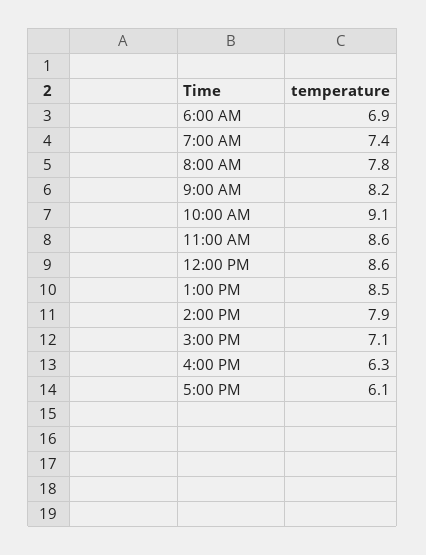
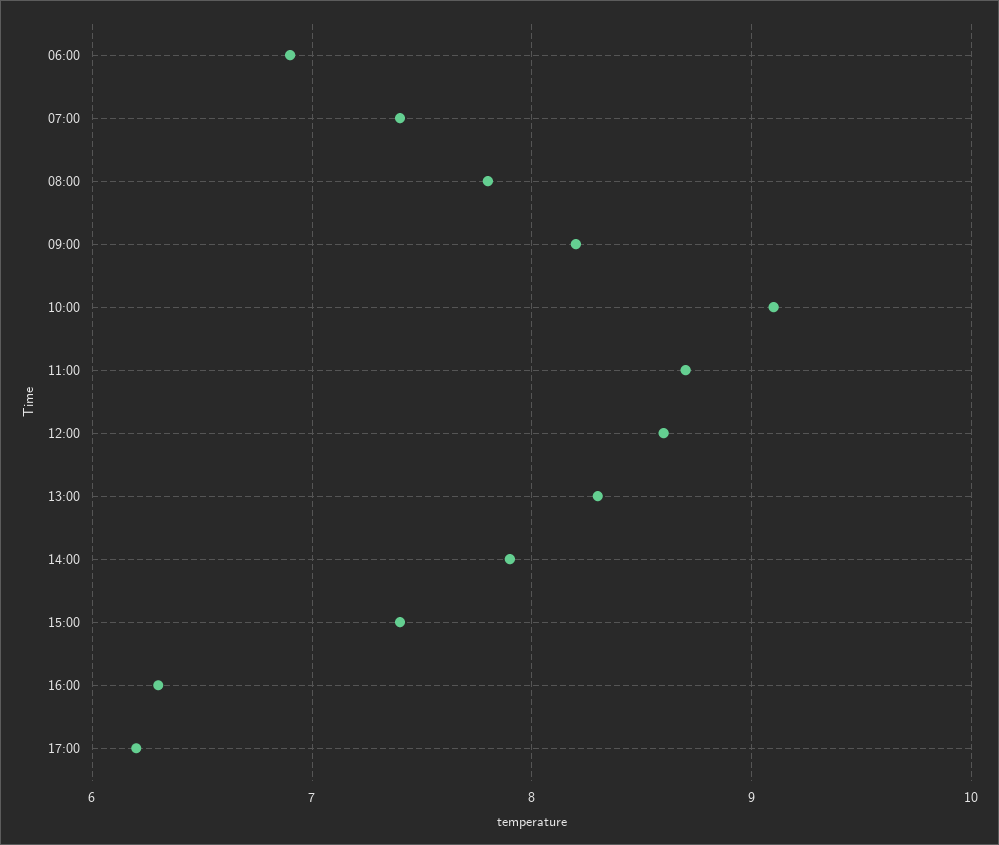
11:00 AM: 8.6 -> 8.7
1:00 PM: 8.5 -> 8.3
3:00 PM: 7.1 -> 7.4
5:00 PM: 6.1 -> 6.2

